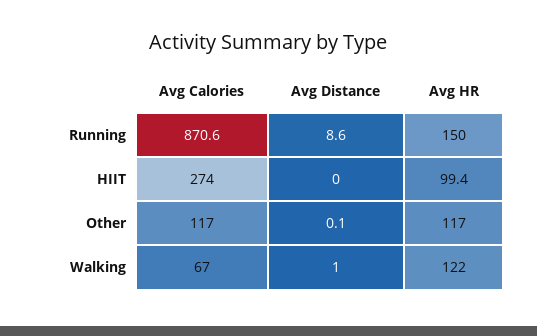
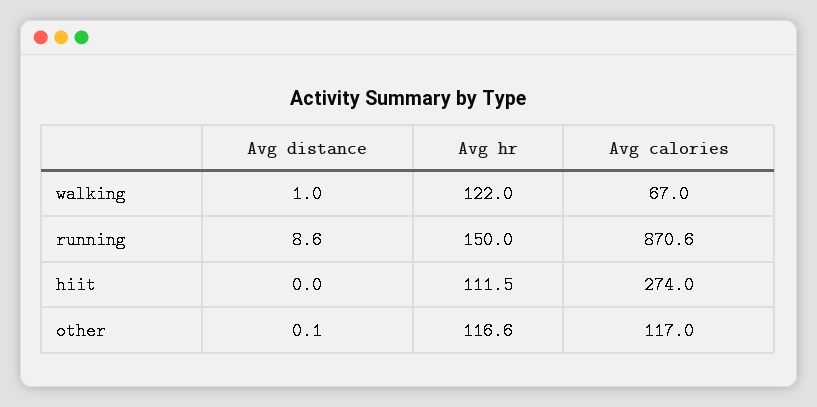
Avg HR, HIIT: 99.4 -> 111.5
Avg HR, Other: 117 -> 116.6

